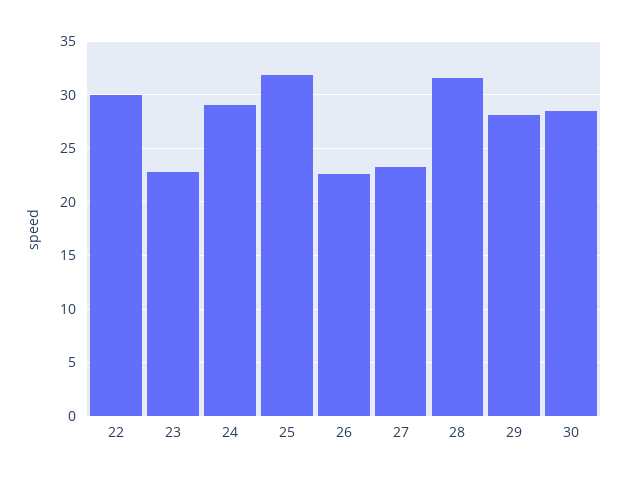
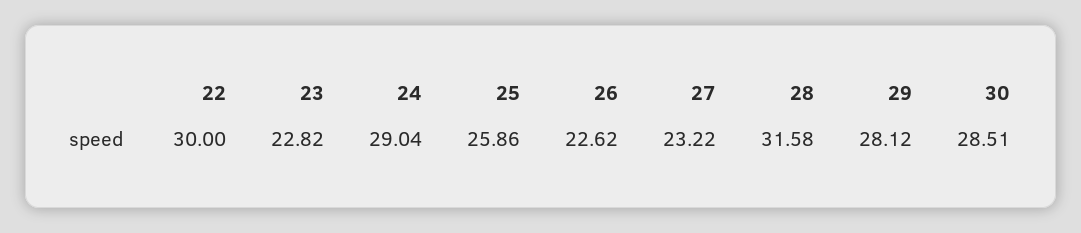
25: 32 -> 25.86

